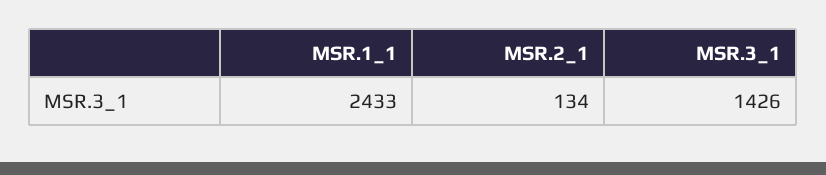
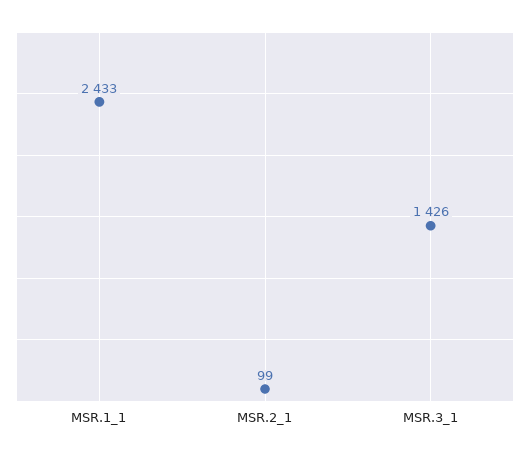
MSR.2_1: 134 -> 99

